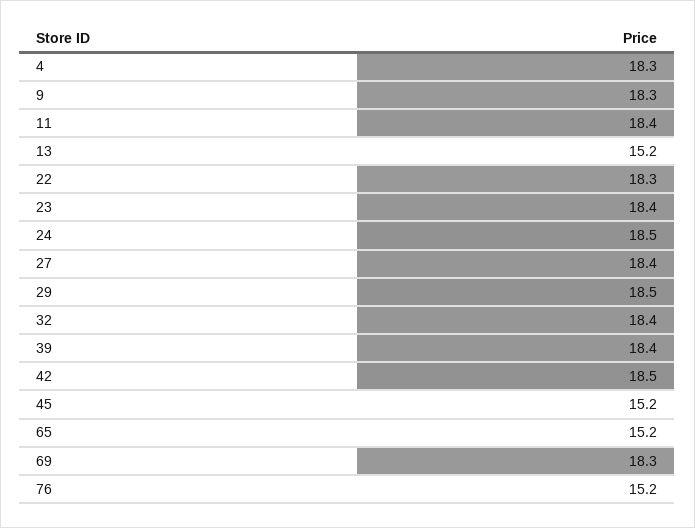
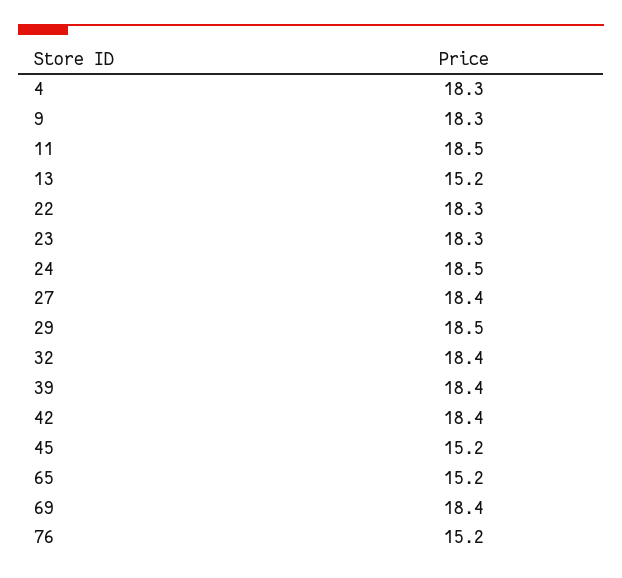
11: 18.4 -> 18.5
23: 18.4 -> 18.3
42: 18.5 -> 18.4
69: 18.3 -> 18.4

